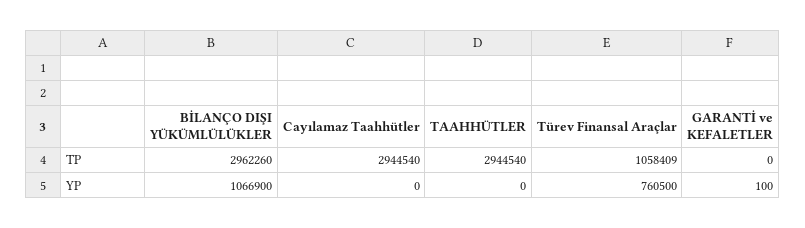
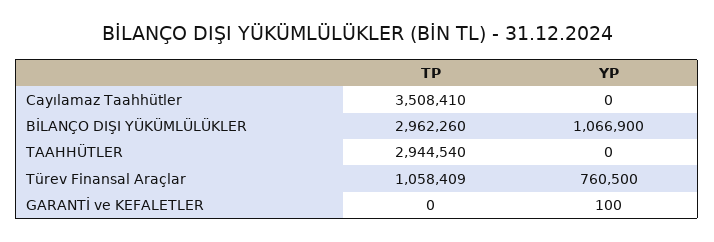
Cayılamaz Taahhütler, TP: 2944540 -> 3508410

